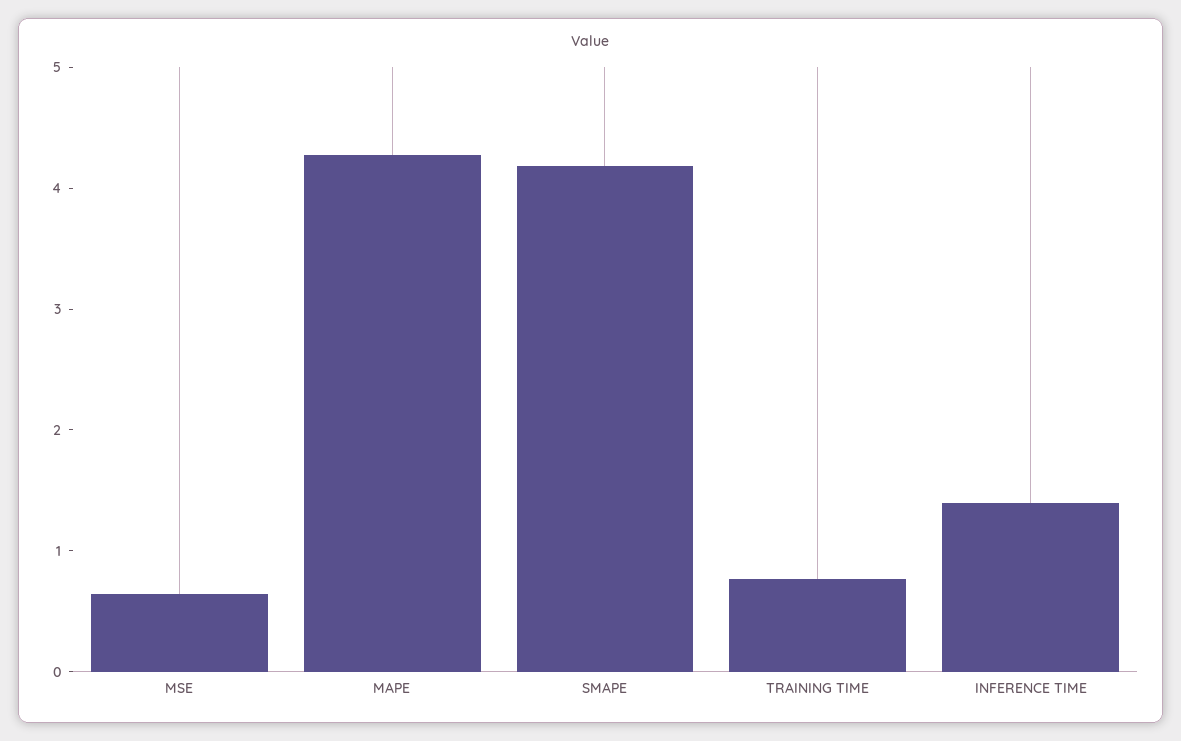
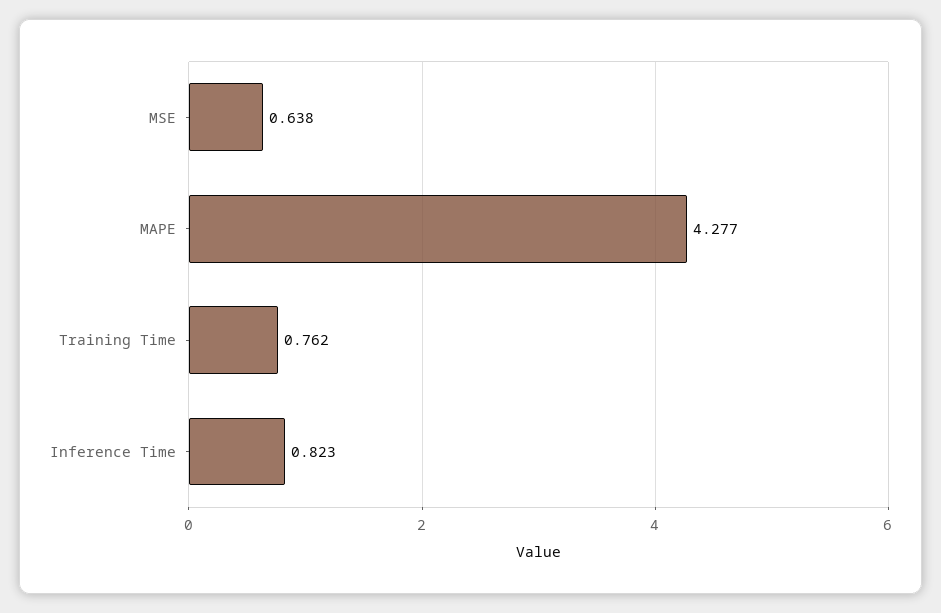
SMAPE: 4.2 -> none
INFERENCE TIME: 1.4 -> 0.823

